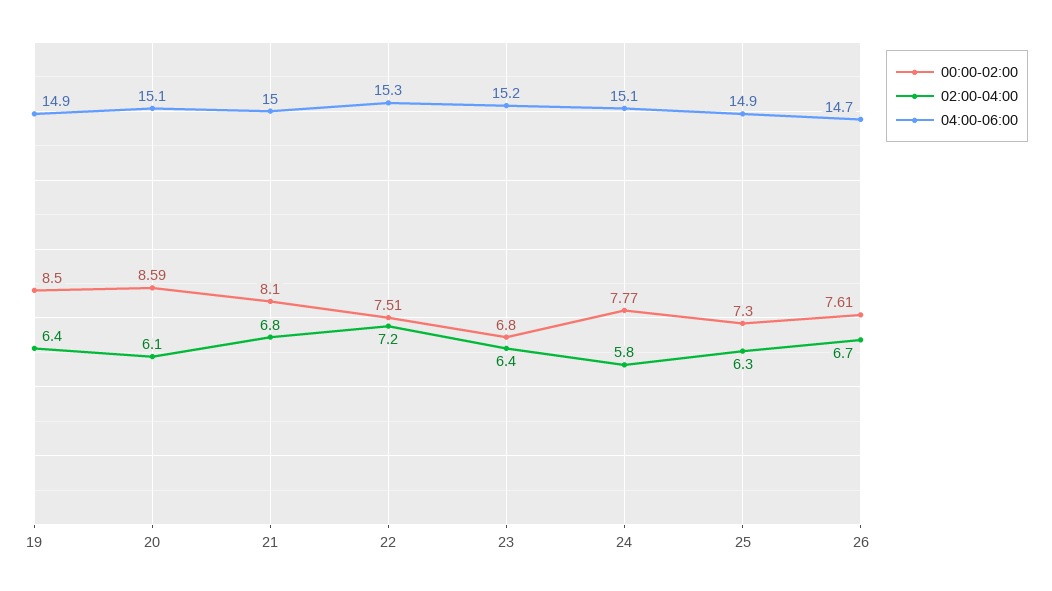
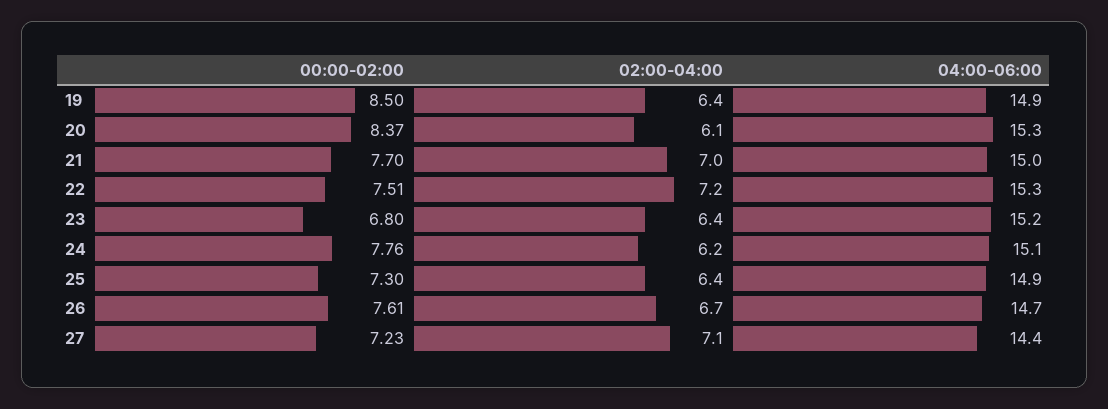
00:00-02:00, 20: 8.59 -> 8.37
04:00-06:00, 20: 15.1 -> 15.3
00:00-02:00, 21: 8.1 -> 7.7
02:00-04:00, 21: 6.8 -> 7
00:00-02:00, 24: 7.77 -> 7.76
02:00-04:00, 24: 5.8 -> 6.2
02:00-04:00, 25: 6.3 -> 6.4
00:00-02:00, 27: none -> 7.23
02:00-04:00, 27: none -> 7.1
04:00-06:00, 27: none -> 14.4

